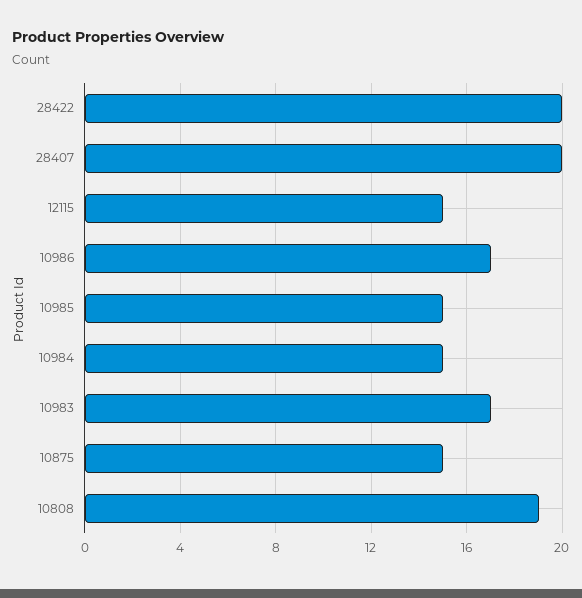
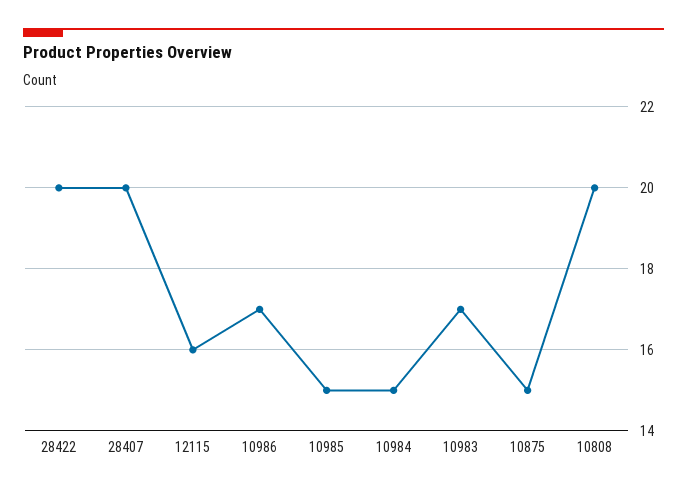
12115: 15 -> 16
10808: 19 -> 20

